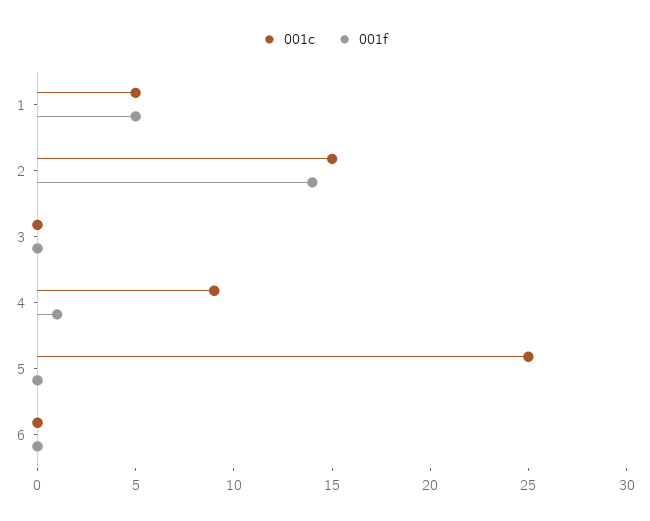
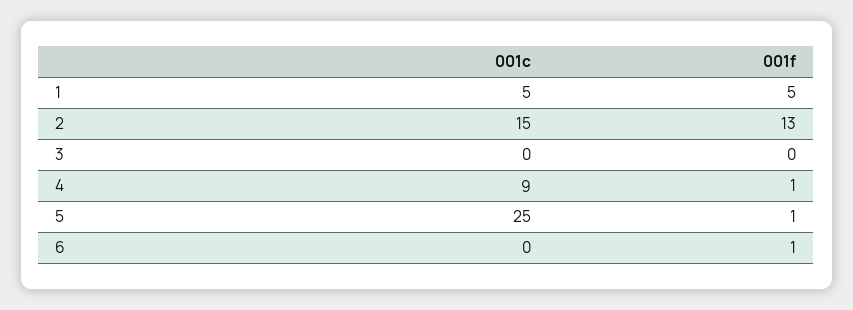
001f, 2: 14 -> 13
001f, 5: 0 -> 1
001f, 6: 0 -> 1

